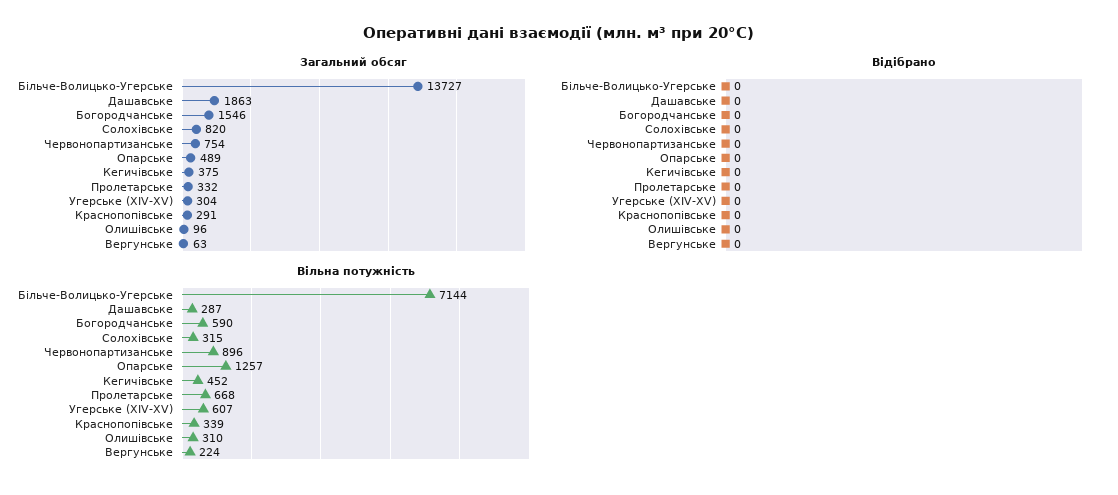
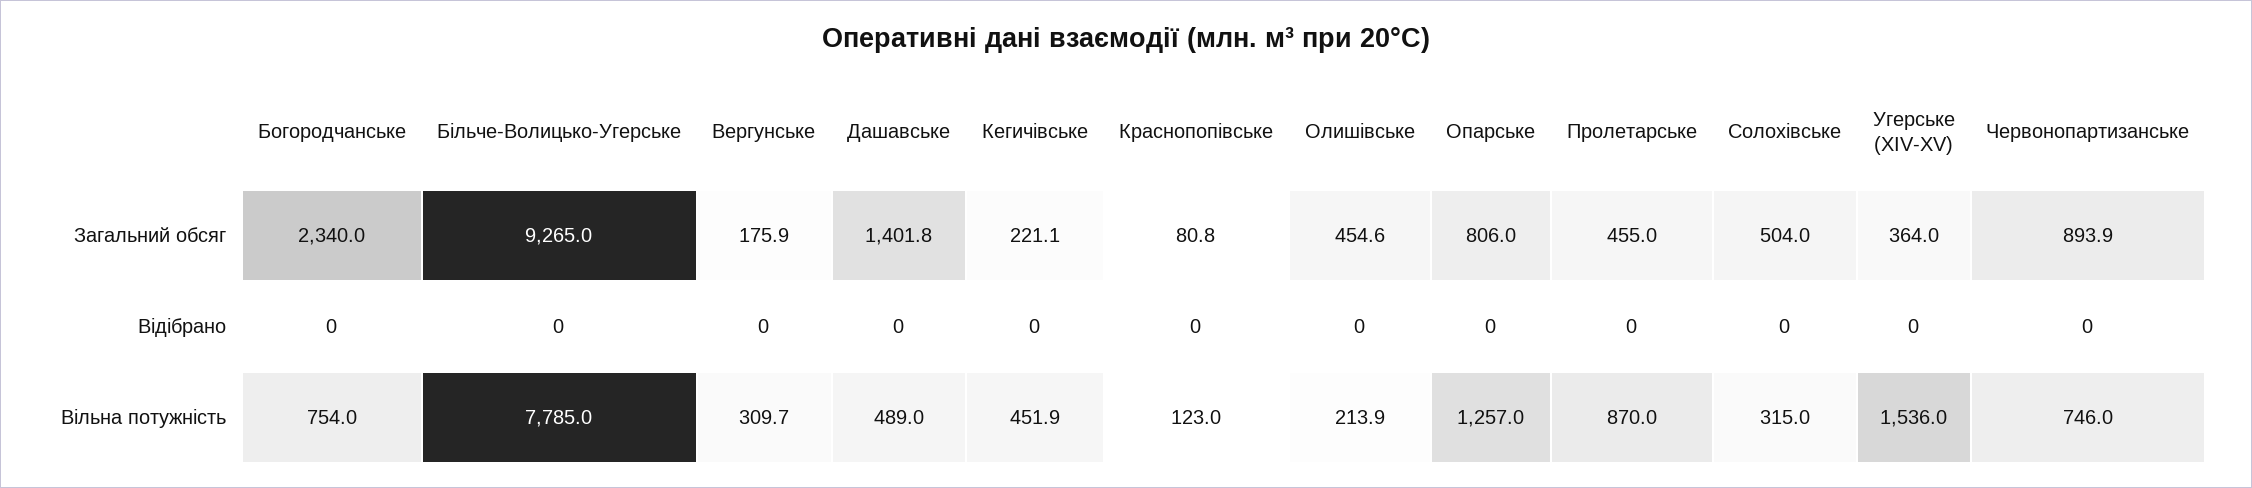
Загальний обсяг, Більче-Волицько-Угерське: 13727 -> 9265
Загальний обсяг, Дашавське: 1863 -> 1401.8
Загальний обсяг, Богородчанське: 1546 -> 2340
Загальний обсяг, Солохівське: 820 -> 504
Загальний обсяг, Червонопартизанське: 754 -> 893.9
Загальний обсяг, Опарське: 489 -> 806
Загальний обсяг, Кегичівське: 375 -> 221.1
Загальний обсяг, Пролетарське: 332 -> 455
Загальний обсяг, Угерське (XIV-XV): 304 -> 364
Загальний обсяг, Краснопопівське: 291 -> 80.8
Загальний обсяг, Олишівське: 96 -> 454.6
Загальний обсяг, Вергунське: 63 -> 175.9
Вільна потужність, Більче-Волицько-Угерське: 7144 -> 7785
Вільна потужність, Дашавське: 287 -> 489
Вільна потужність, Богородчанське: 590 -> 754
Вільна потужність, Червонопартизанське: 896 -> 746
Вільна потужність, Пролетарське: 668 -> 870
Вільна потужність, Угерське (XIV-XV): 607 -> 1536
Вільна потужність, Краснопопівське: 339 -> 123
Вільна потужність, Олишівське: 310 -> 213.9
Вільна потужність, Вергунське: 224 -> 309.7

